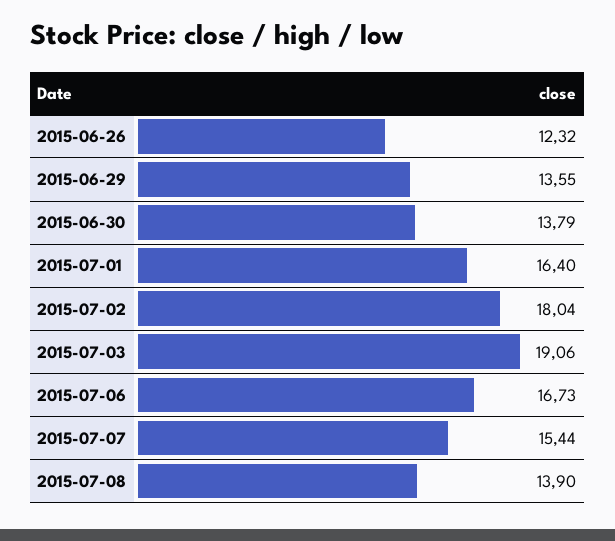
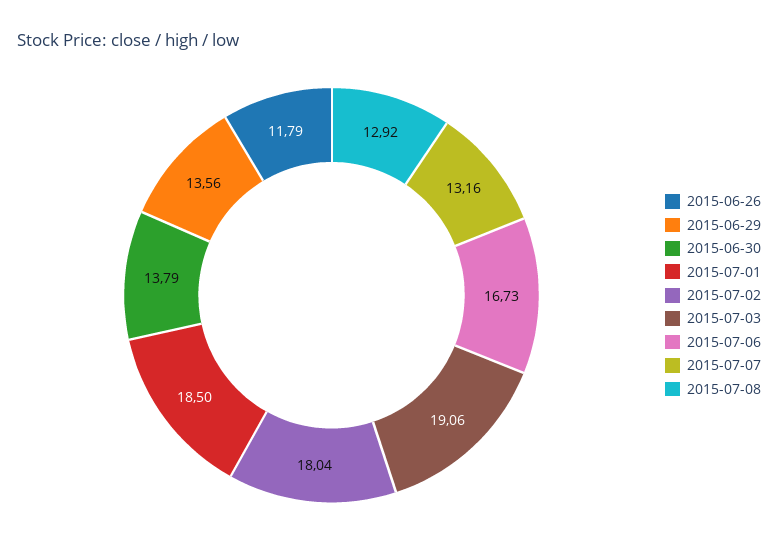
2015-06-26: 12.32 -> 11.79
2015-06-29: 13.55 -> 13.56
2015-07-01: 16.4 -> 18.5
2015-07-07: 15.44 -> 13.16
2015-07-08: 13.9 -> 12.92

